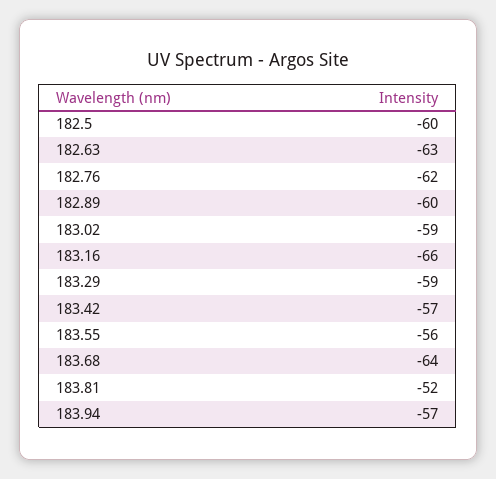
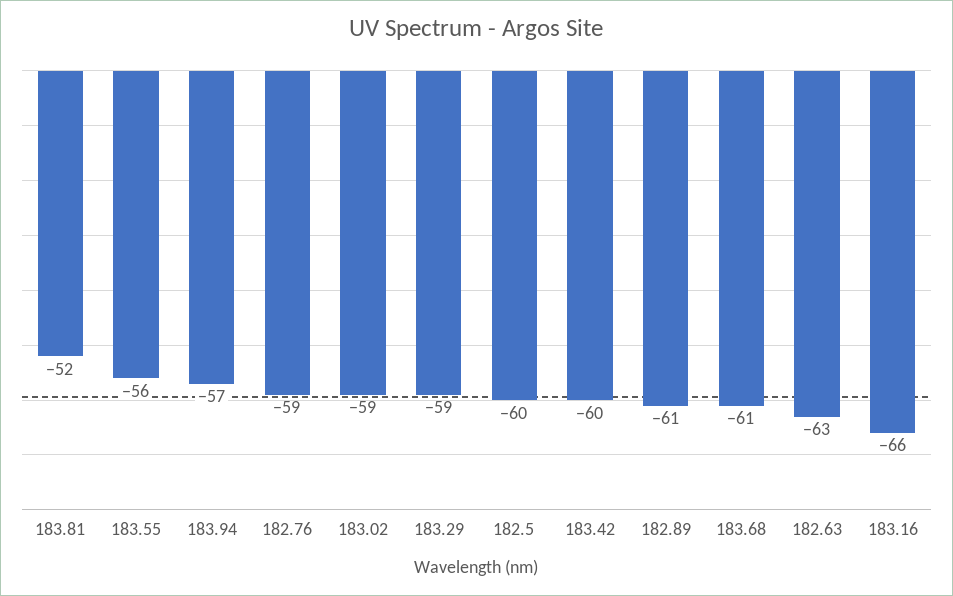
182.76: -62 -> -59
182.89: -60 -> -61
183.42: -57 -> -60
183.68: -64 -> -61

